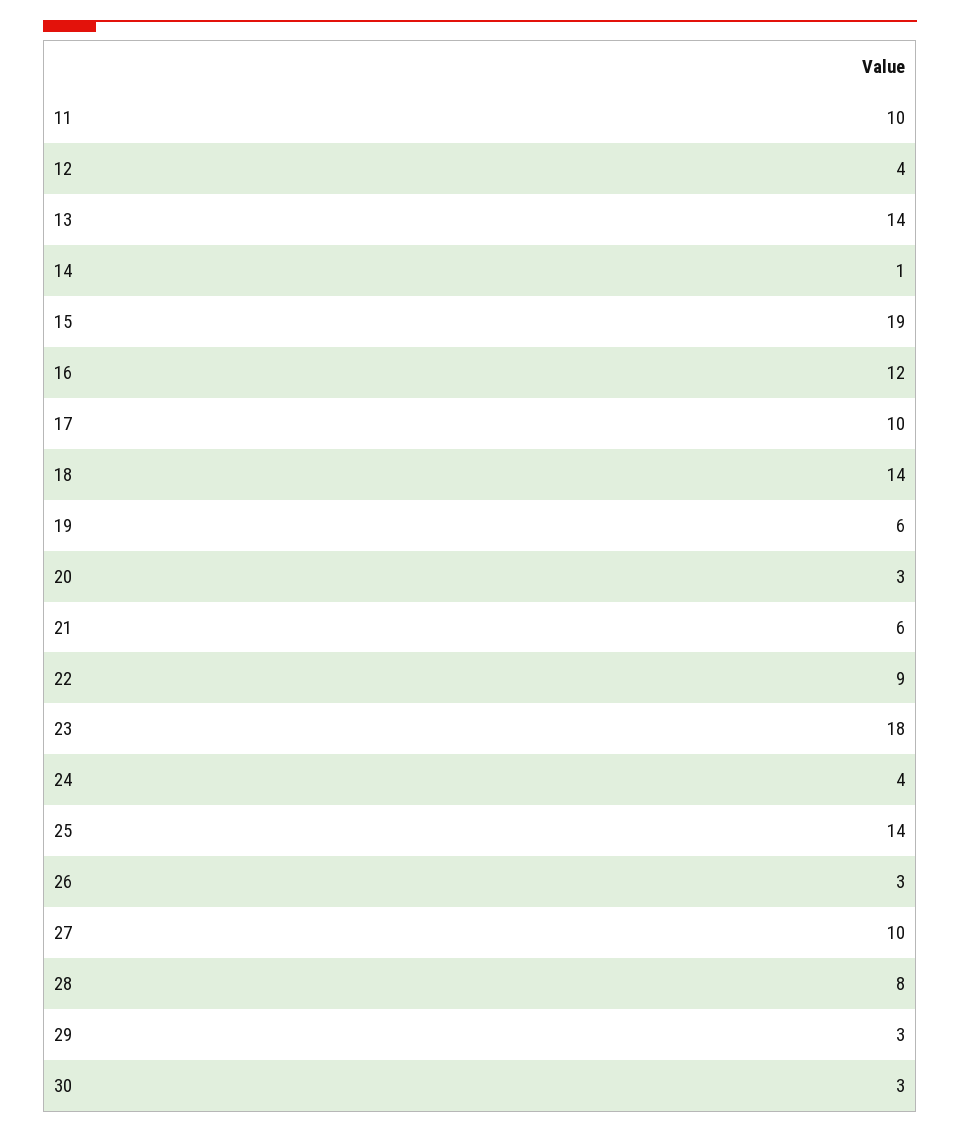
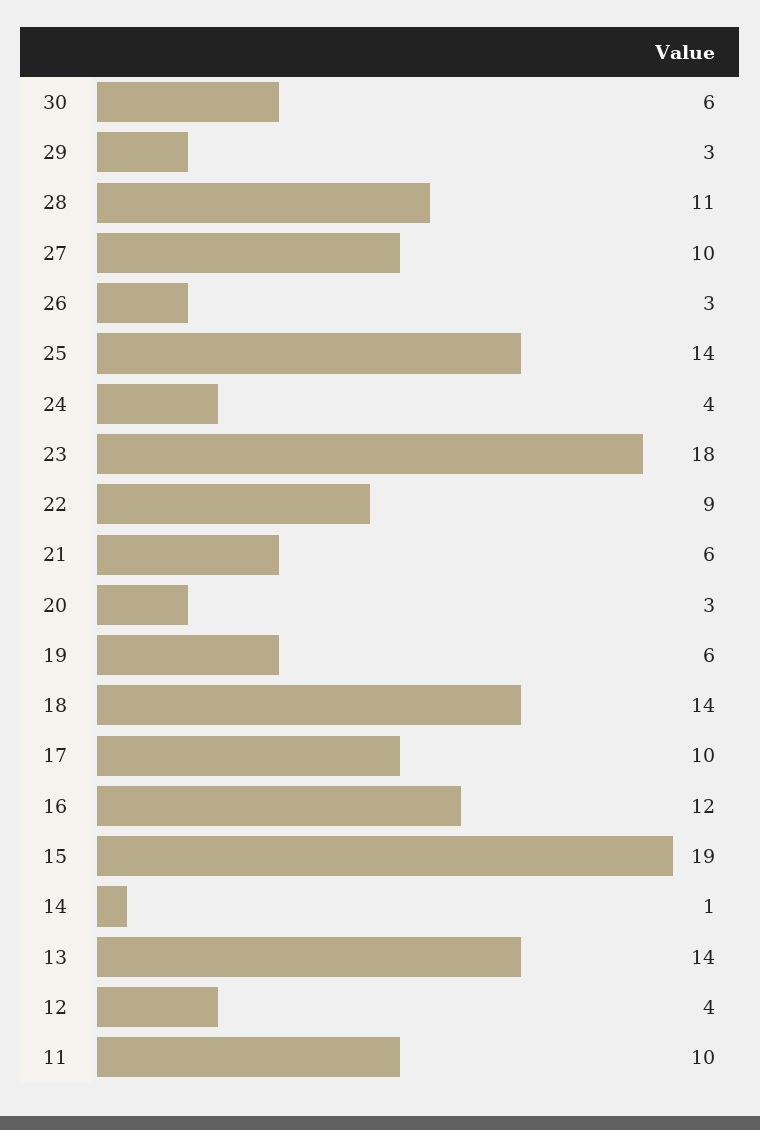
28: 8 -> 11
30: 3 -> 6

